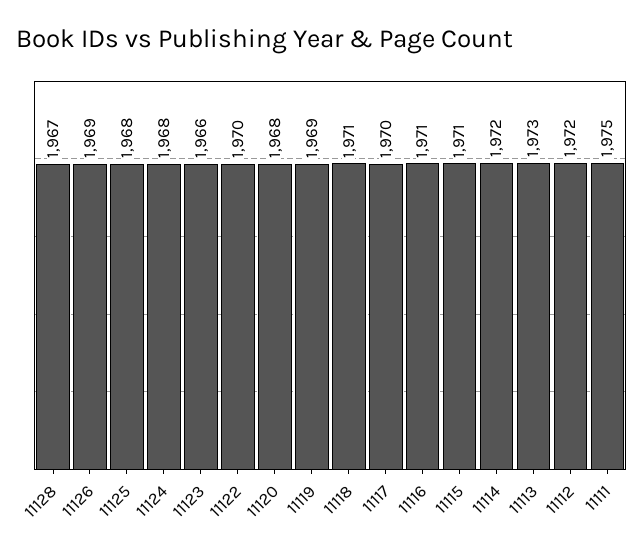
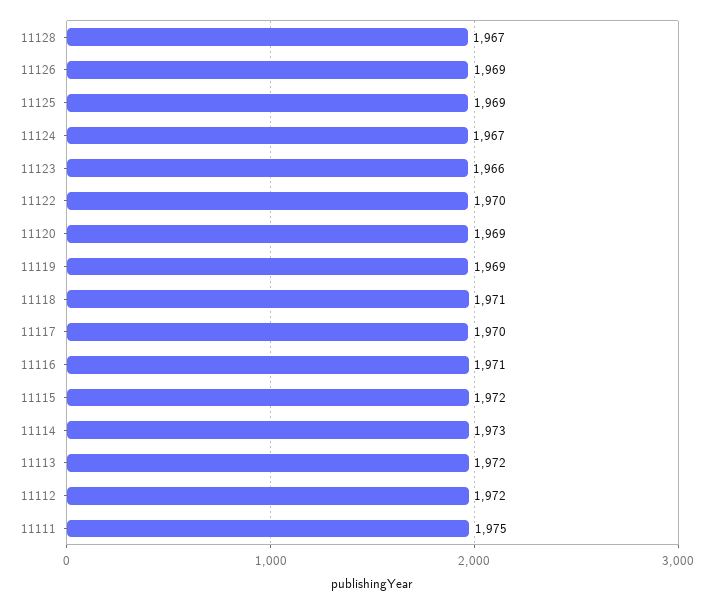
11125: 1968 -> 1969
11124: 1968 -> 1967
11120: 1968 -> 1969
11115: 1971 -> 1972
11114: 1972 -> 1973
11113: 1973 -> 1972

